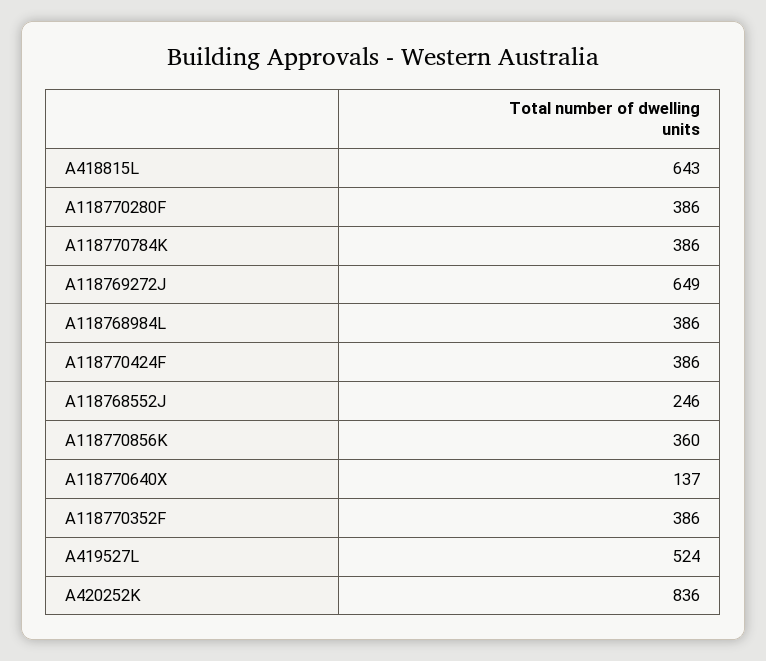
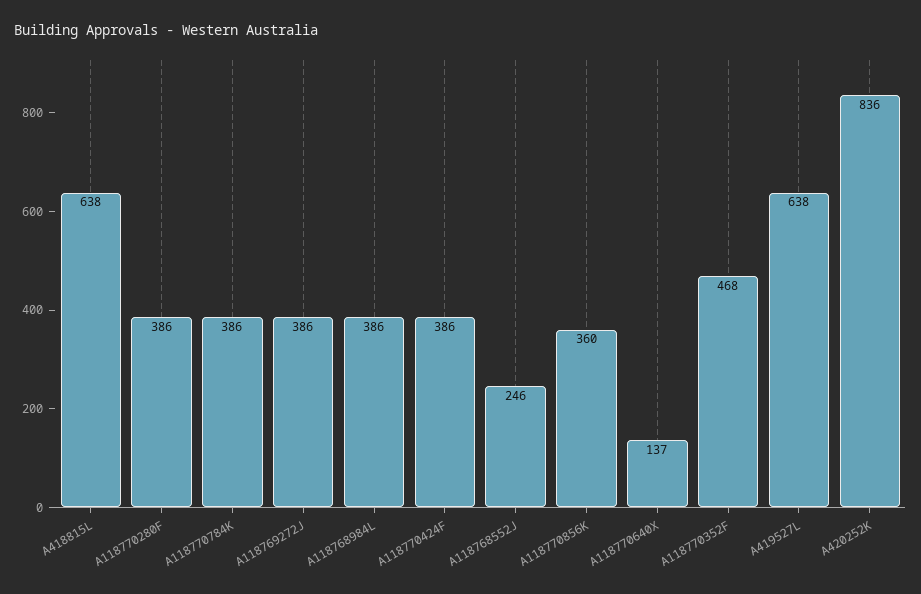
A418815L: 643 -> 638
A118769272J: 649 -> 386
A118770352F: 386 -> 468
A419527L: 524 -> 638

